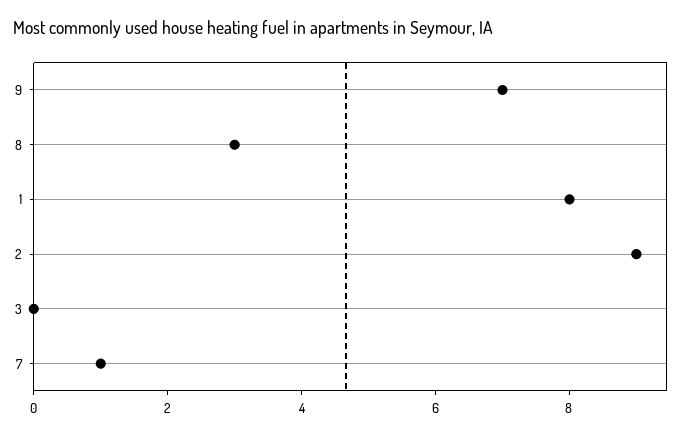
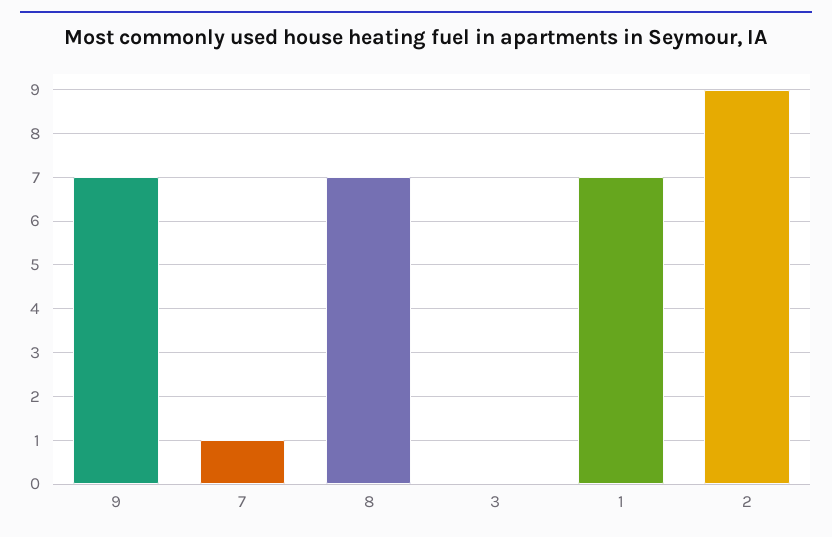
8: 3 -> 7
1: 8 -> 7

